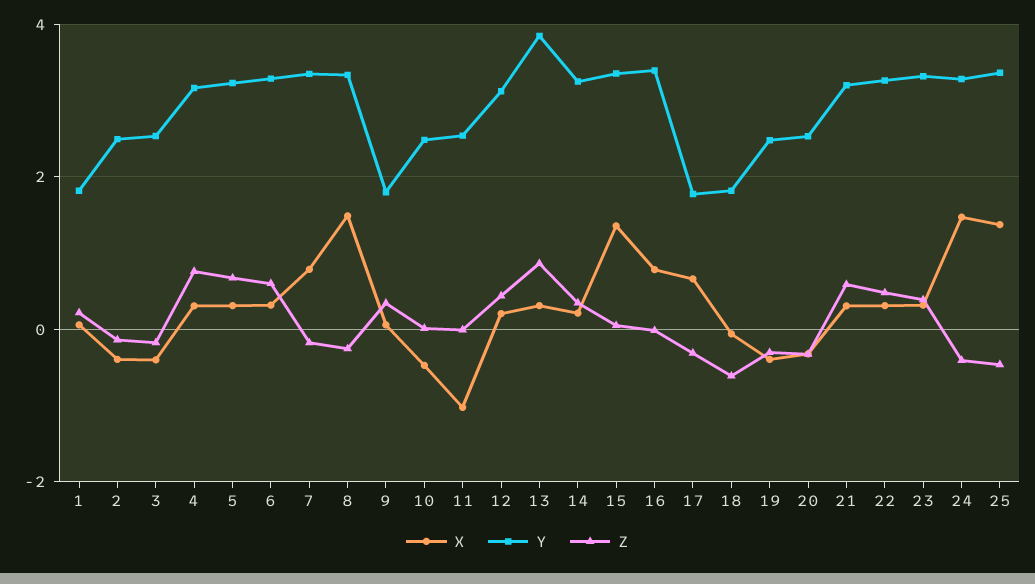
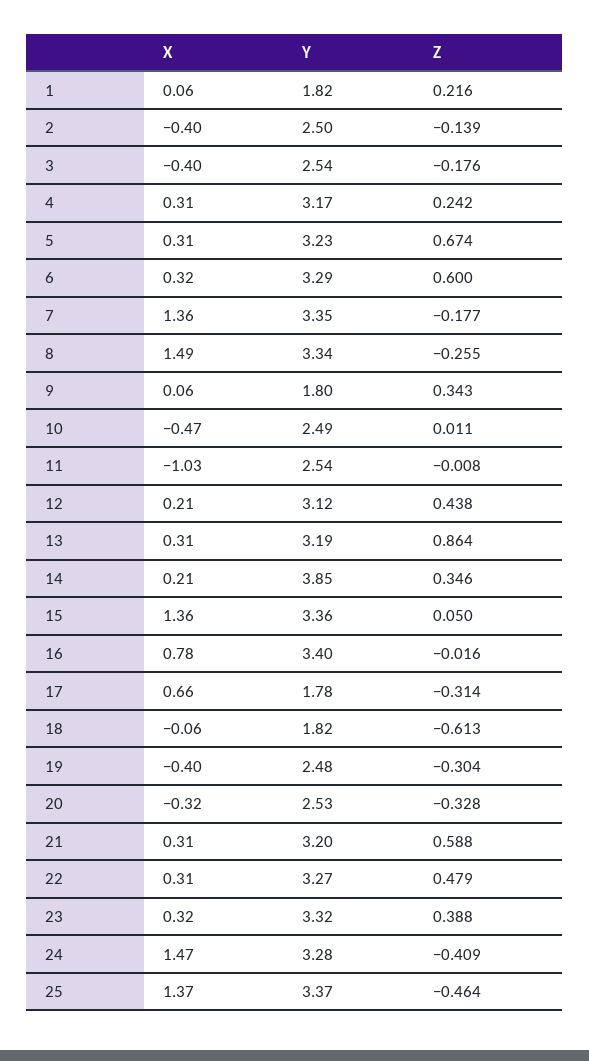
Z, 4: 0.8 -> 0.242
X, 7: 0.8 -> 1.36
Y, 13: 3.8 -> 3.19
Y, 14: 3.2 -> 3.85

